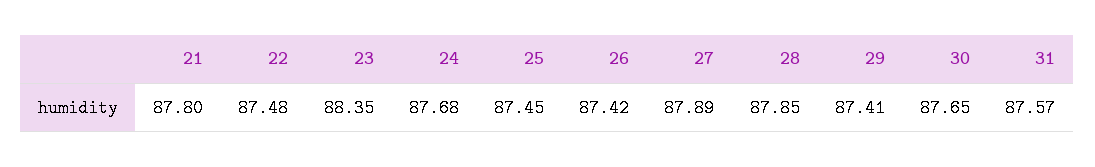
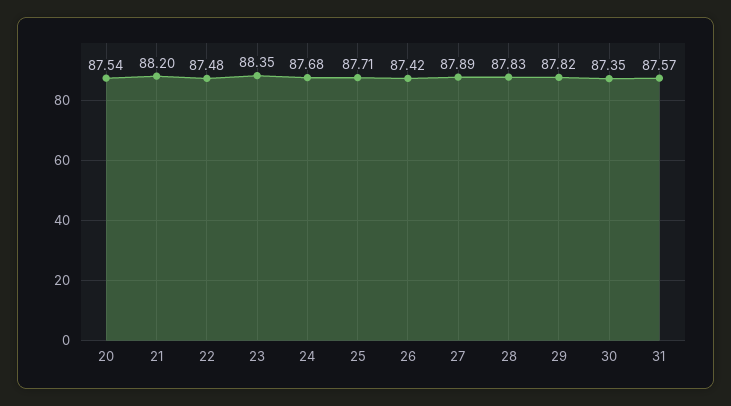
21: 87.8 -> 88.2
25: 87.45 -> 87.71
28: 87.85 -> 87.83
29: 87.41 -> 87.82
30: 87.65 -> 87.35
20: none -> 87.54

